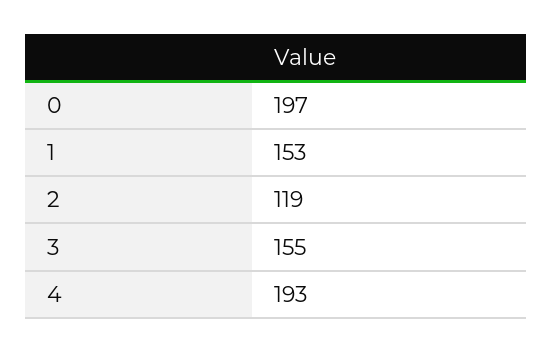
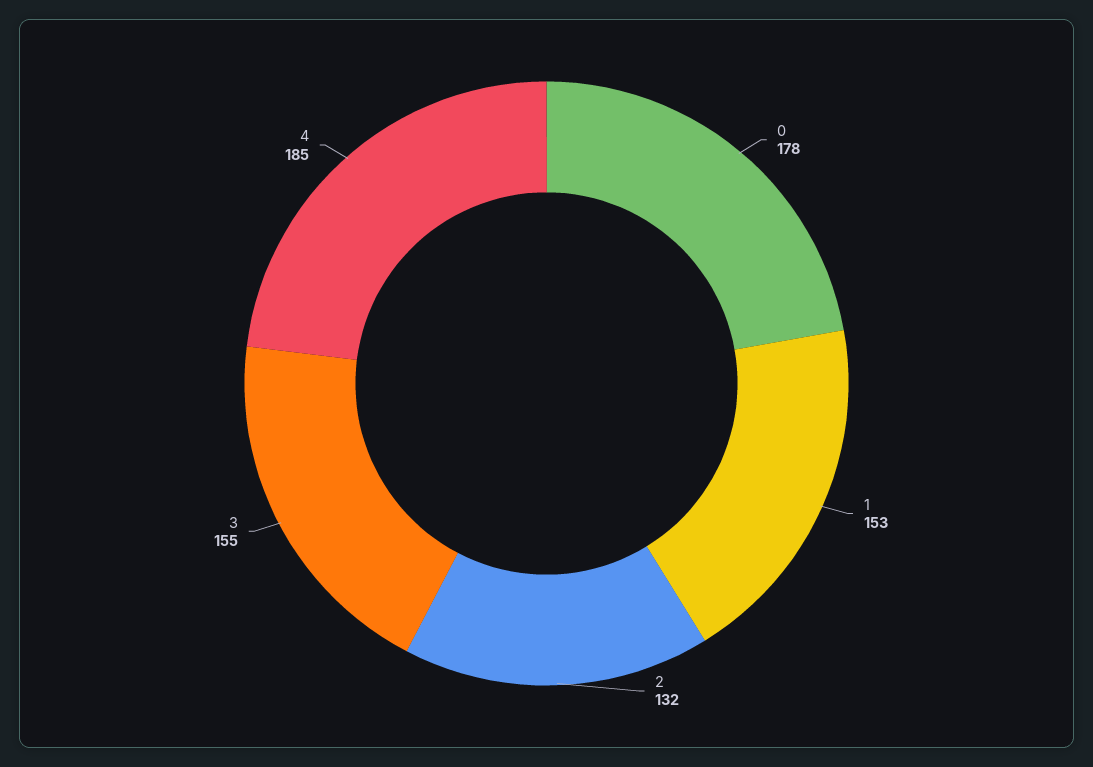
0: 197 -> 178
2: 119 -> 132
4: 193 -> 185

